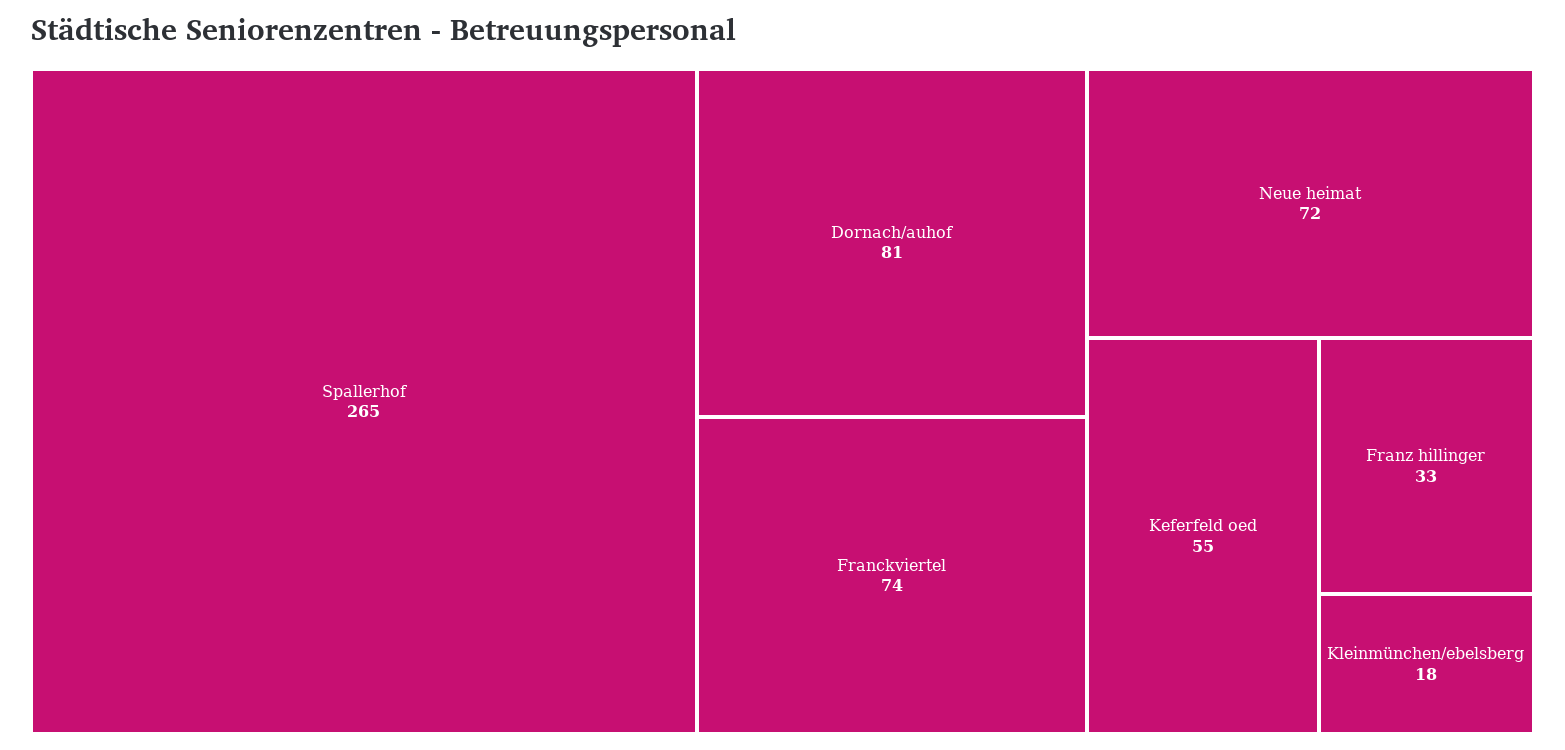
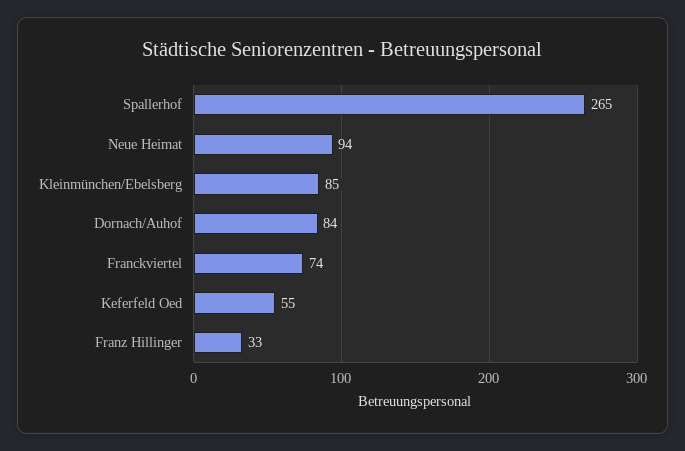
Dornach/auhof: 81 -> 84
Neue heimat: 72 -> 94
Kleinmünchen/ebelsberg: 18 -> 85

